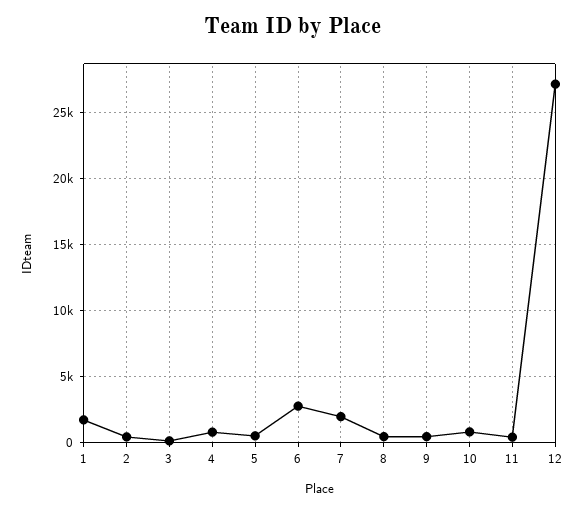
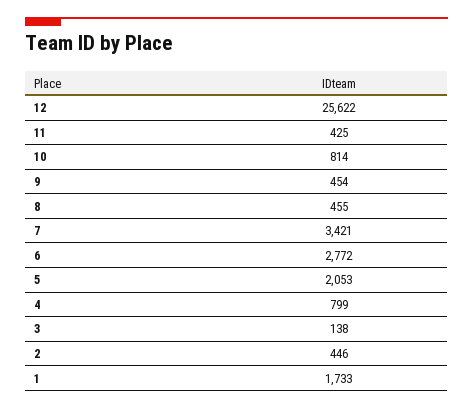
5: 500 -> 2053
7: 2000 -> 3421
12: 27000 -> 25622

